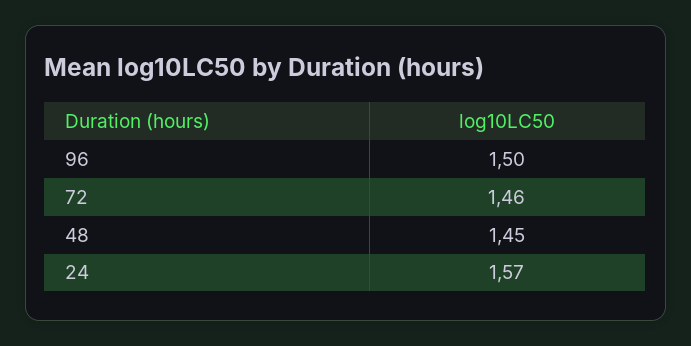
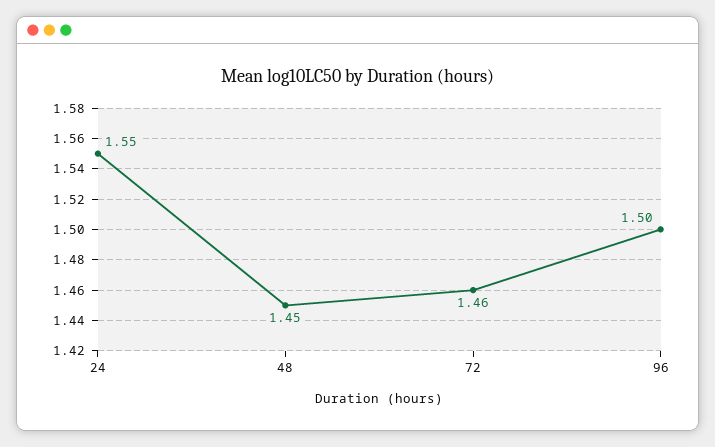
24: 1.57 -> 1.55

